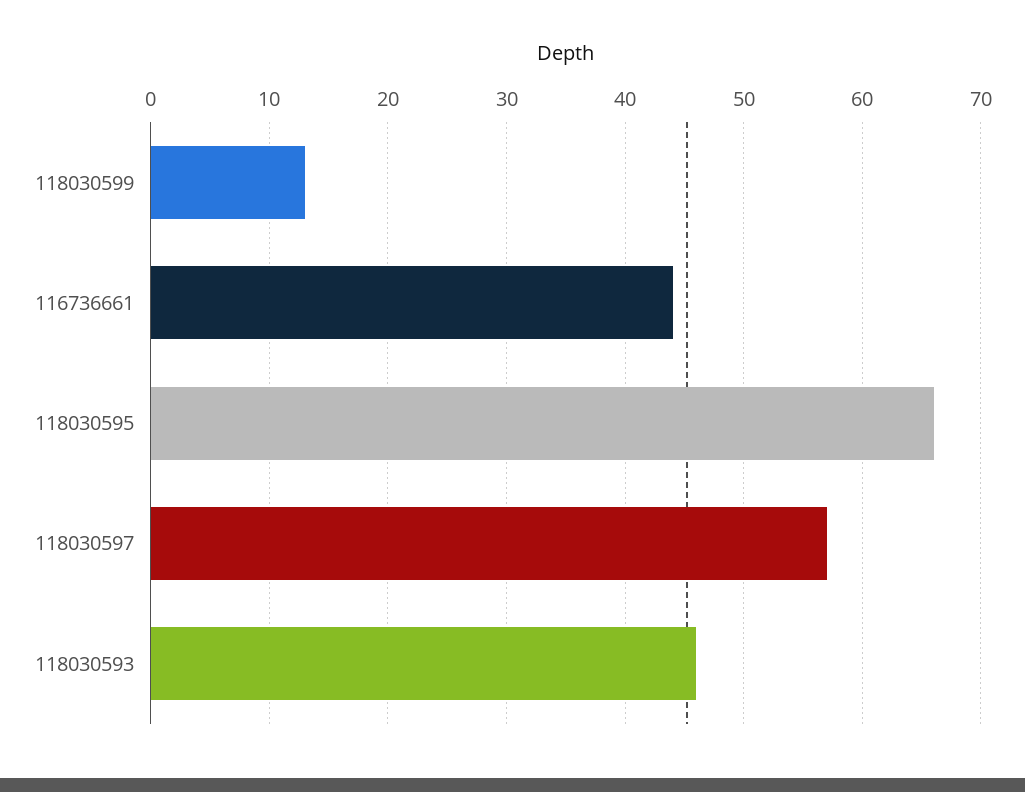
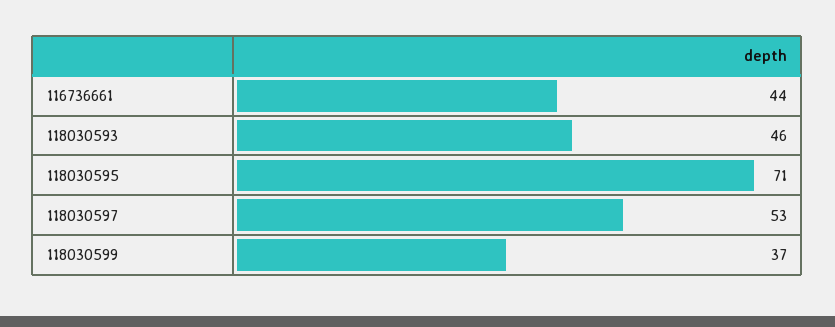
118030599: 13 -> 37
118030595: 66 -> 71
118030597: 57 -> 53

